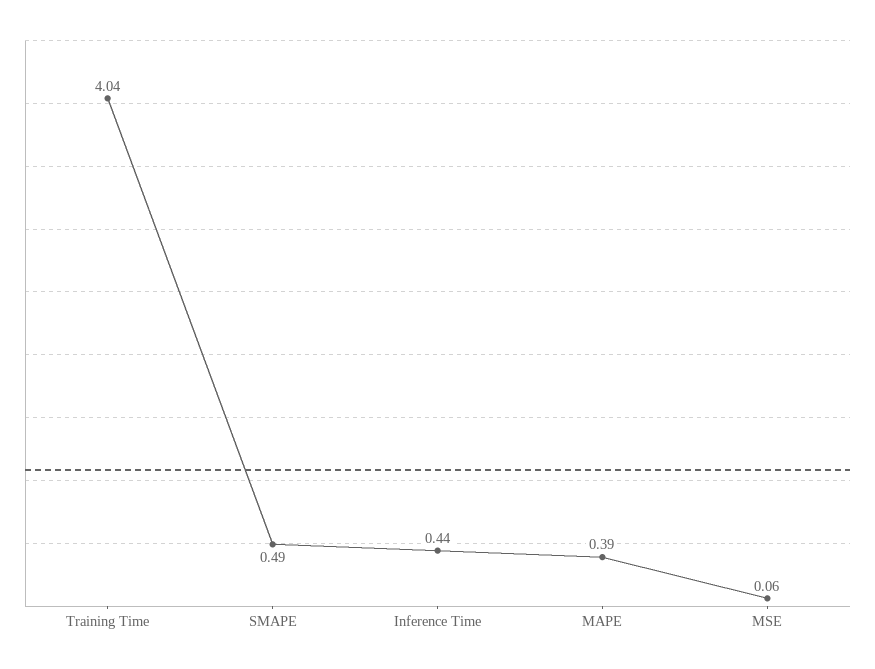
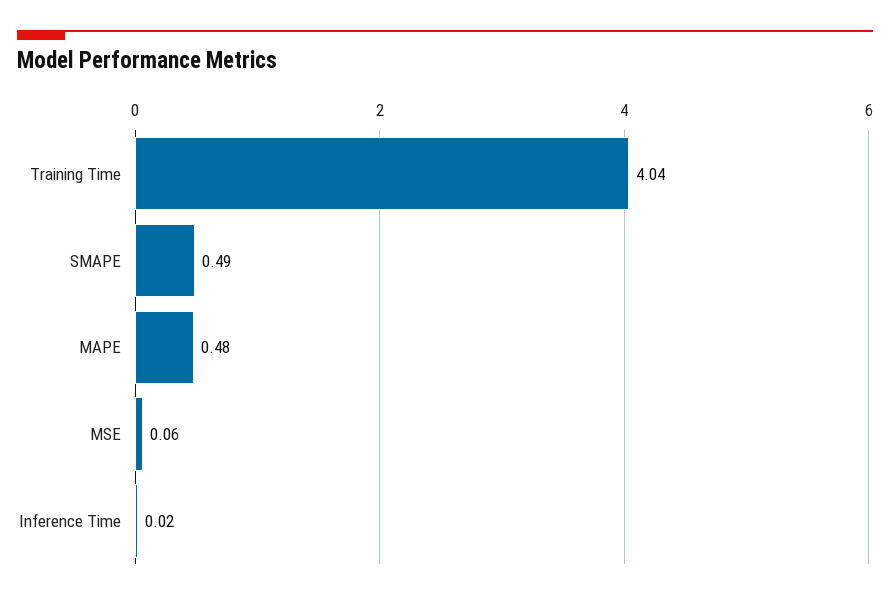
Inference Time: 0.44 -> 0.02
MAPE: 0.39 -> 0.48

